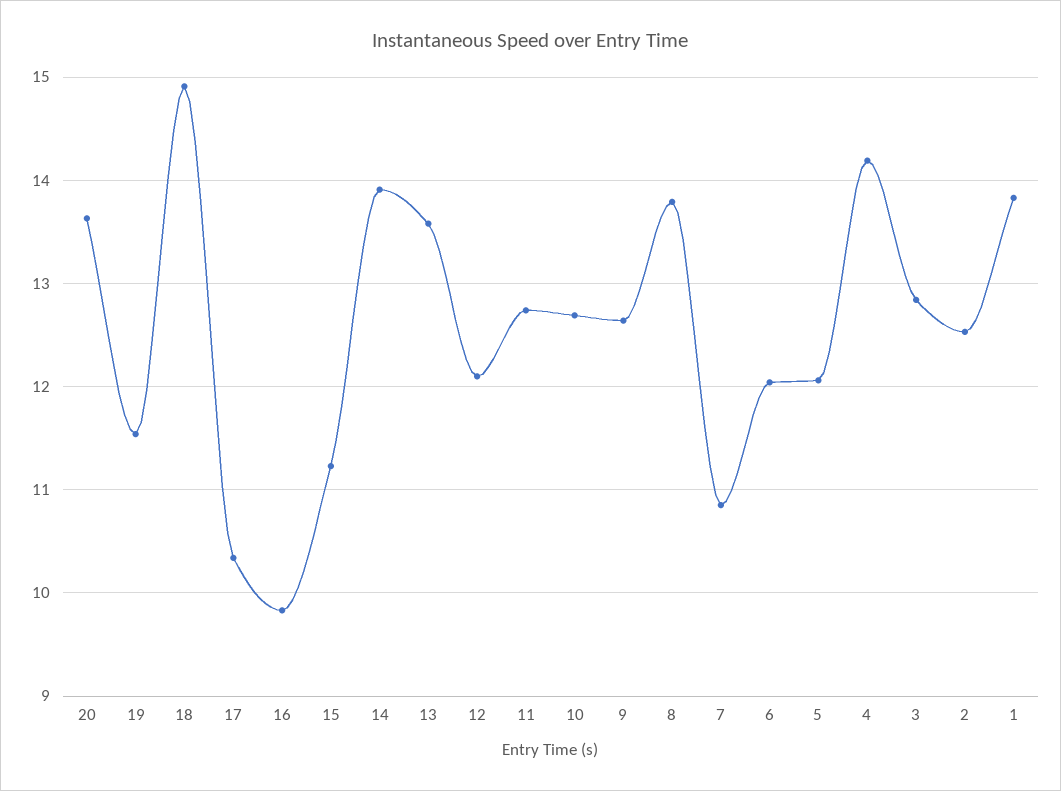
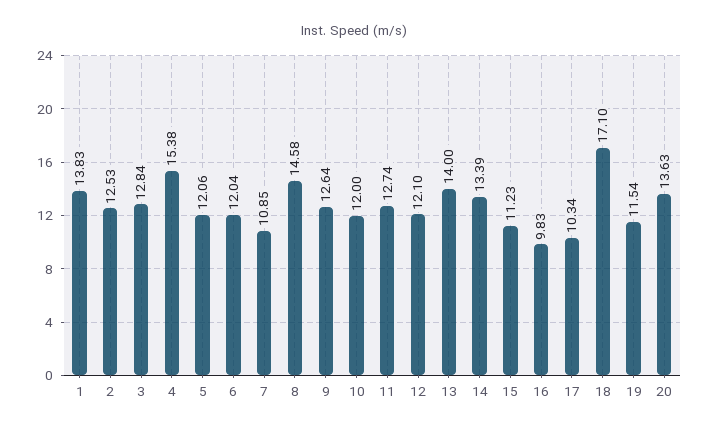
18: 14.9 -> 17.1
14: 13.9 -> 13.39
13: 13.6 -> 14
10: 12.7 -> 12
8: 13.8 -> 14.58
4: 14.2 -> 15.38

